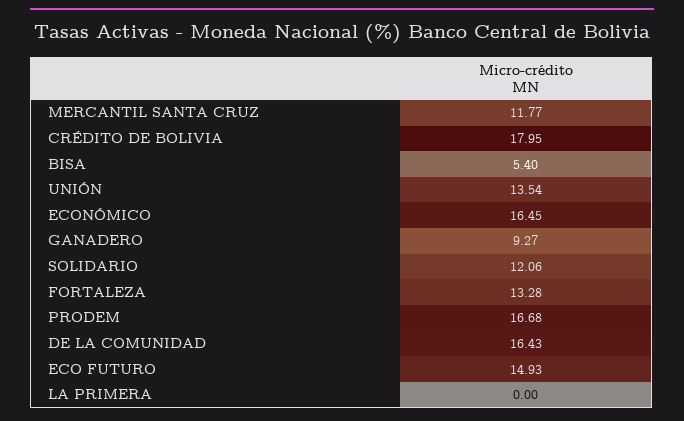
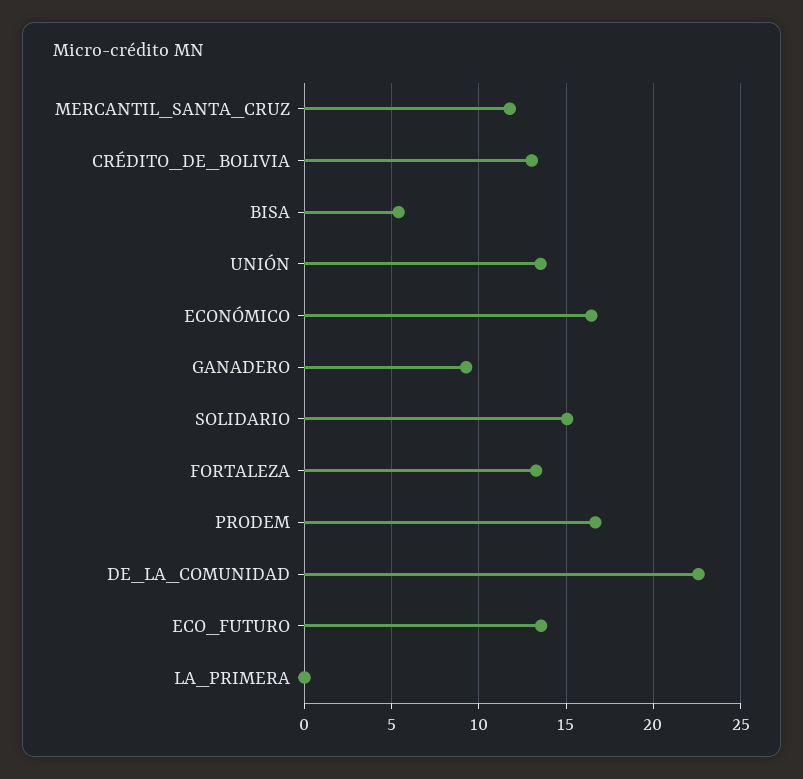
CRÉDITO DE BOLIVIA: 17.95 -> 13
SOLIDARIO: 12.06 -> 15
DE LA COMUNIDAD: 16.43 -> 22.5
ECO FUTURO: 14.93 -> 13.5

